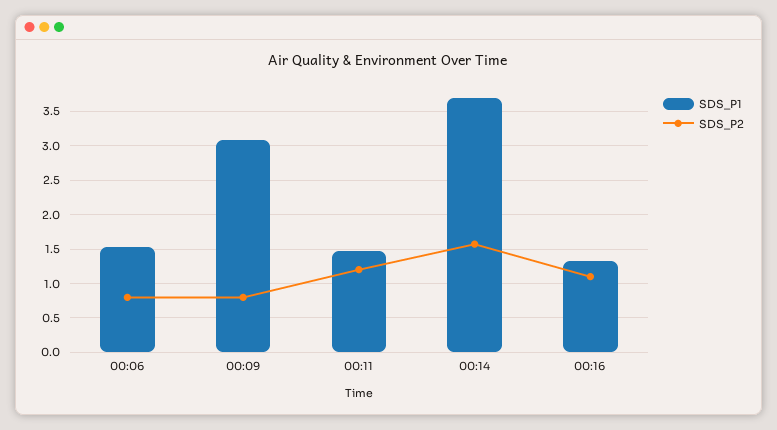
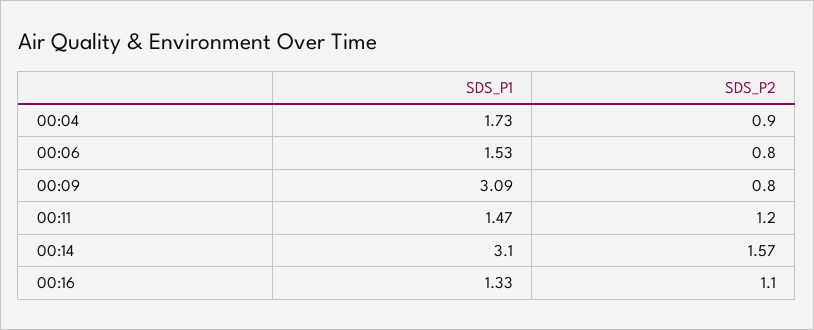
SDS_P1, 00:14: 3.7 -> 3.1
SDS_P1, 00:04: none -> 1.73
SDS_P2, 00:04: none -> 0.9

